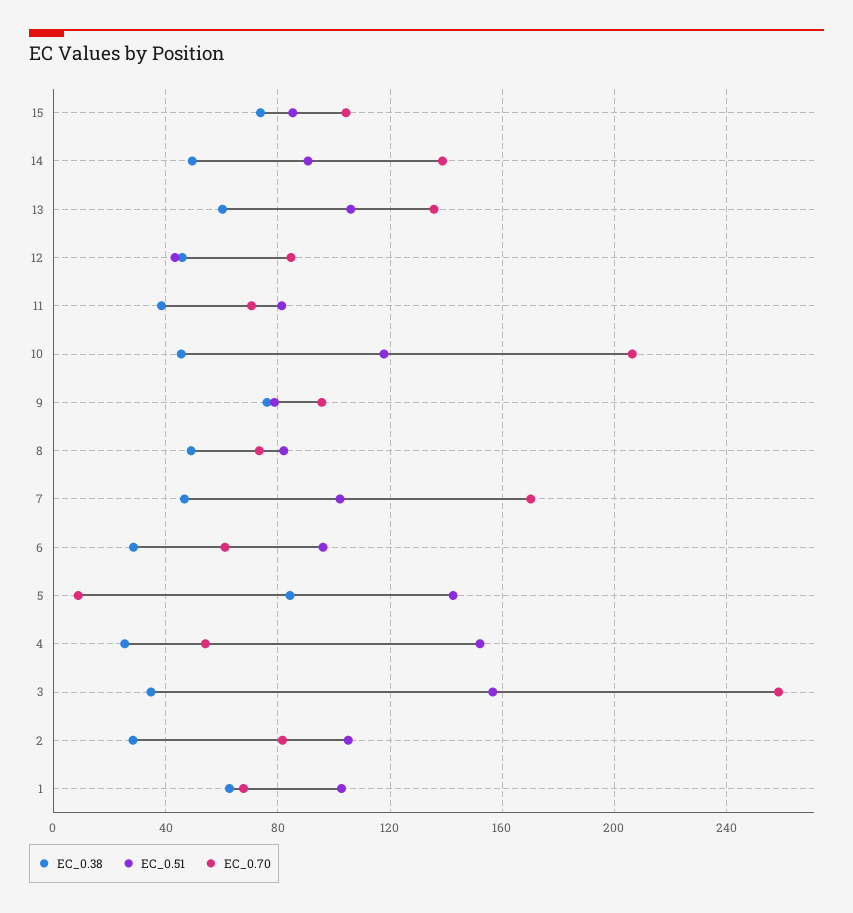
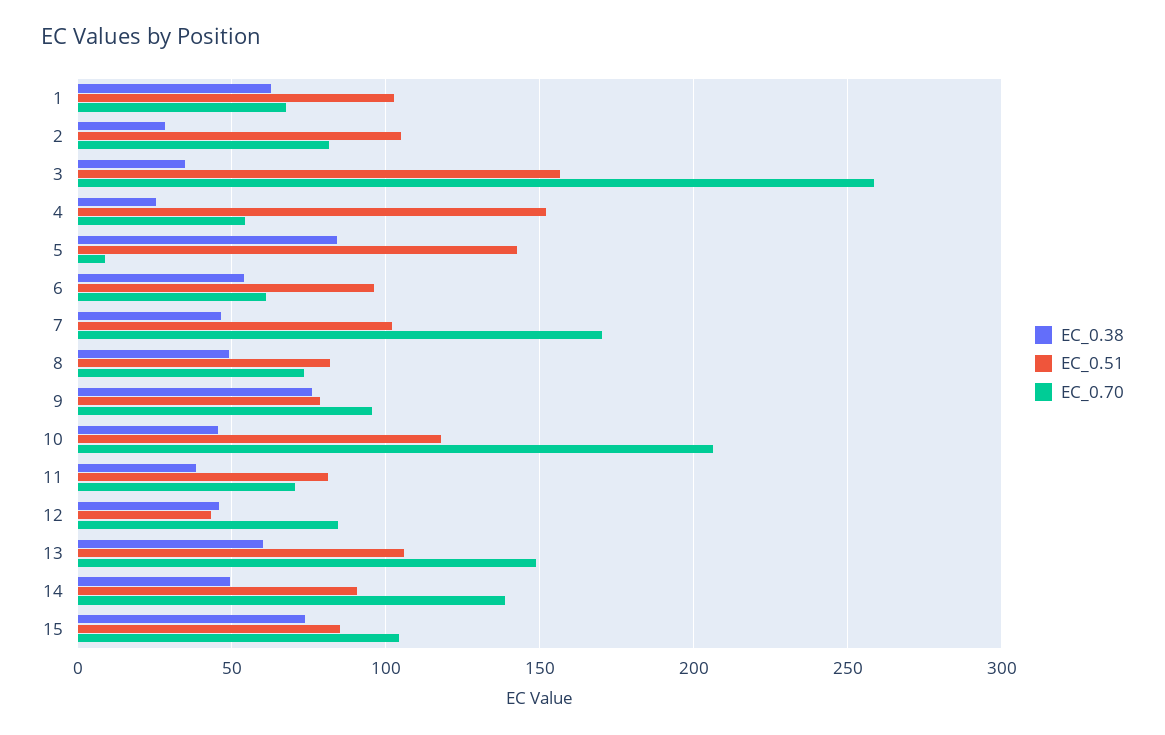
EC_0.70, 13: 135 -> 150
EC_0.38, 6: 30 -> 55

